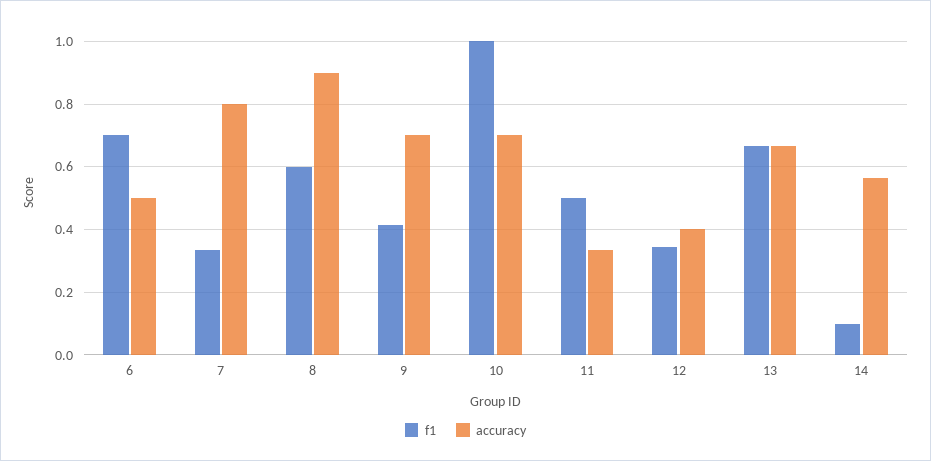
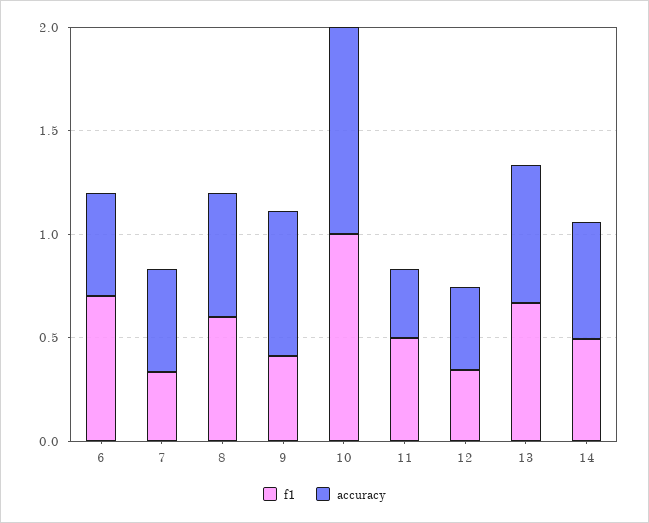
accuracy, 7: 0.8 -> 0.5
accuracy, 8: 0.9 -> 0.6
accuracy, 10: 0.7 -> 1
f1, 14: 0.1 -> 0.5

